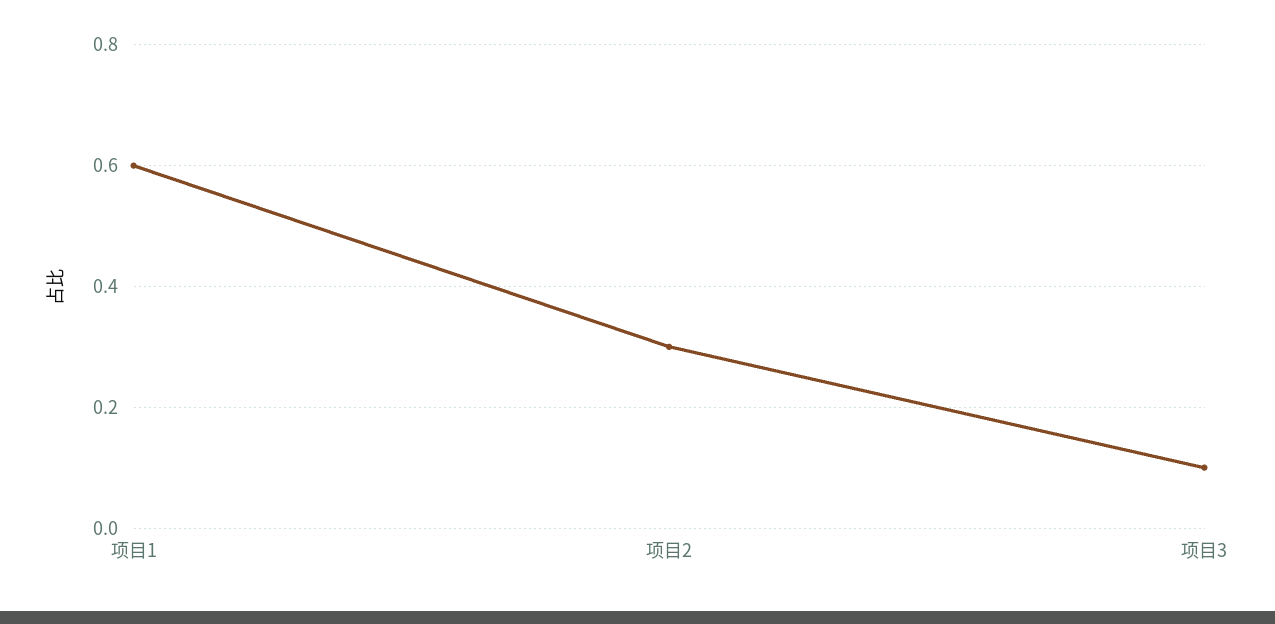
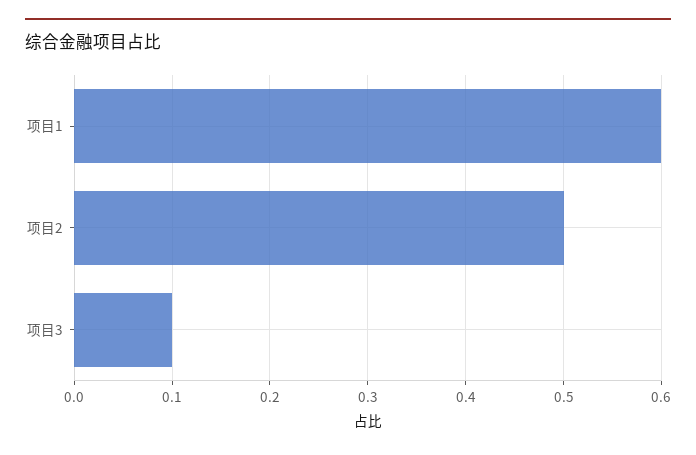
项目2: 0.3 -> 0.5

